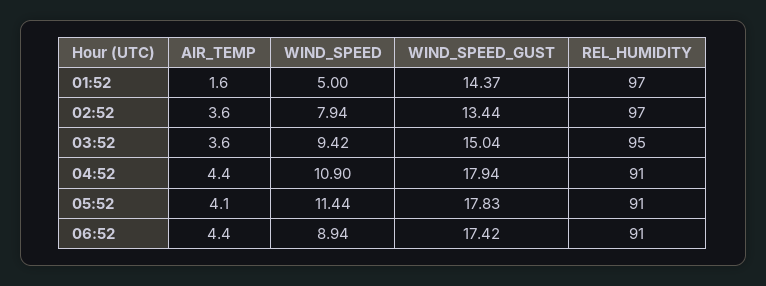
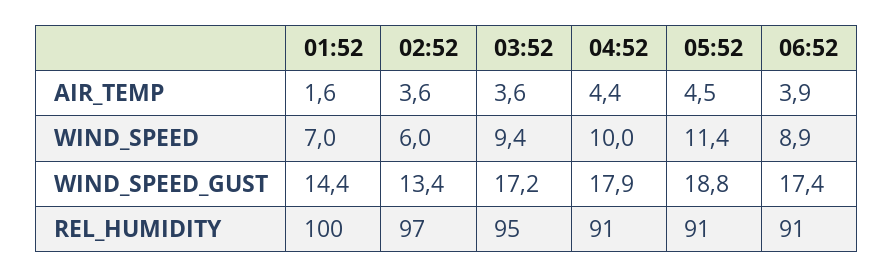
WIND_SPEED, 01:52: 5 -> 7
REL_HUMIDITY, 01:52: 97 -> 100
WIND_SPEED, 02:52: 7.94 -> 6
WIND_SPEED_GUST, 03:52: 15.04 -> 17.2
WIND_SPEED, 04:52: 10.9 -> 10
AIR_TEMP, 05:52: 4.1 -> 4.5
WIND_SPEED_GUST, 05:52: 17.83 -> 18.8
AIR_TEMP, 06:52: 4.4 -> 3.9

